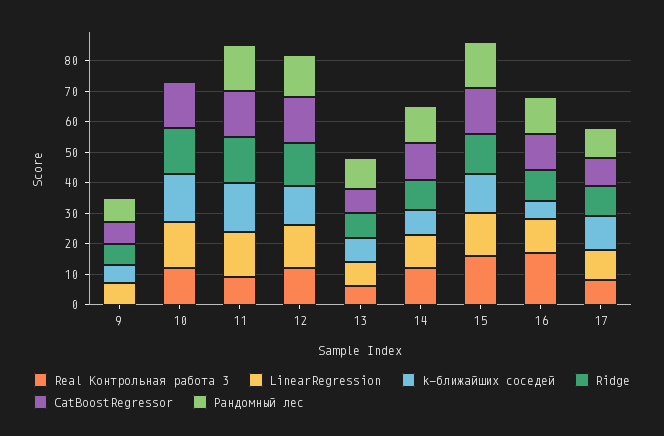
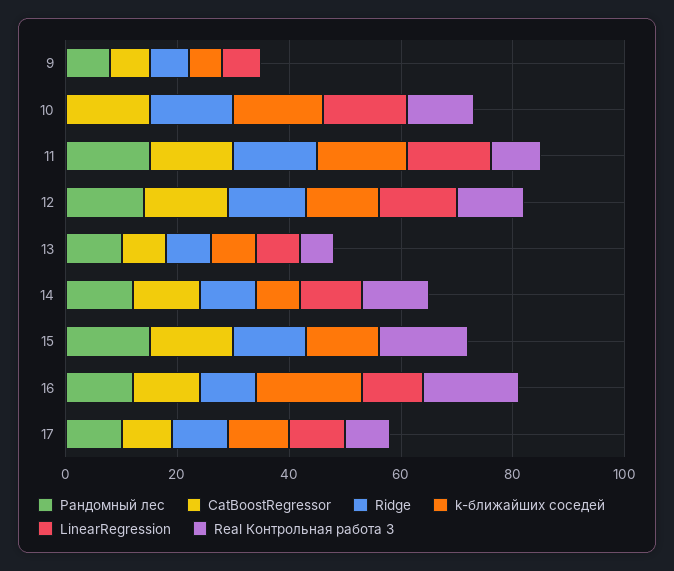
LinearRegression, 15: 15 -> 0
k-ближайших соседей, 16: 5 -> 20

